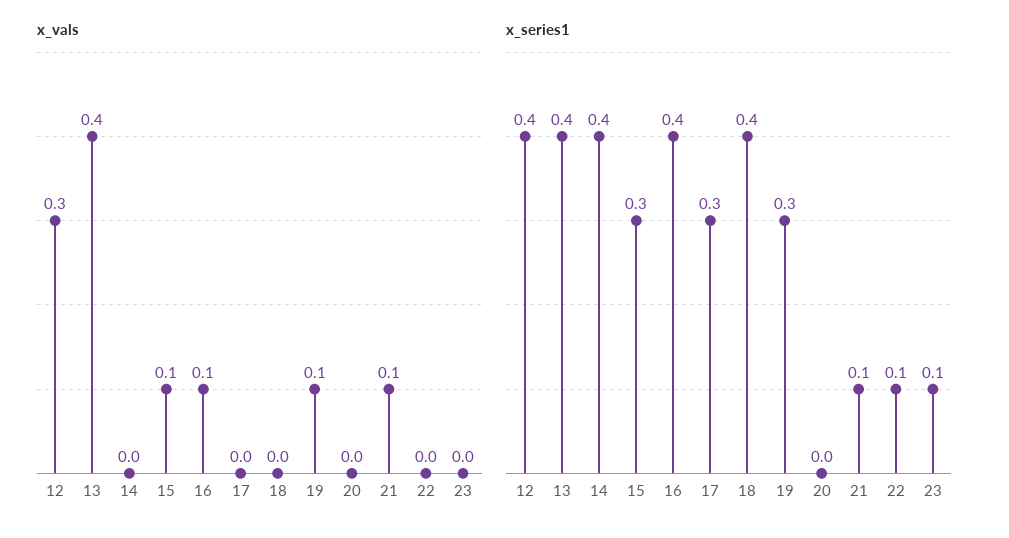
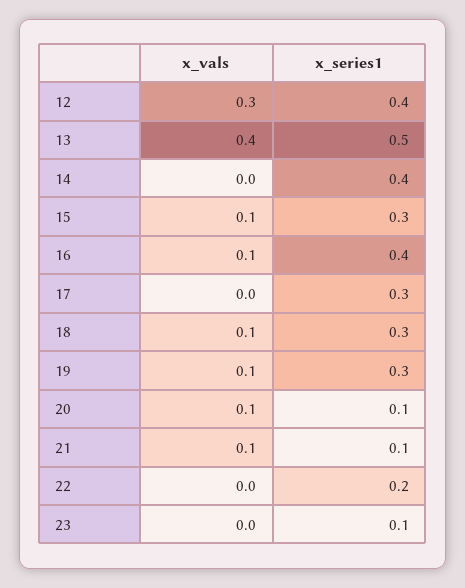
x_vals, 18: 0 -> 0.1
x_vals, 20: 0 -> 0.1
x_series1, 13: 0.4 -> 0.5
x_series1, 18: 0.4 -> 0.3
x_series1, 20: 0 -> 0.1
x_series1, 22: 0.1 -> 0.2

